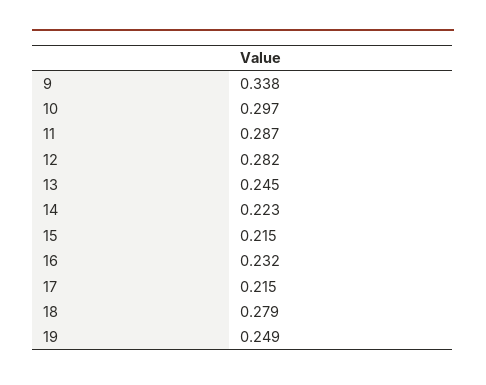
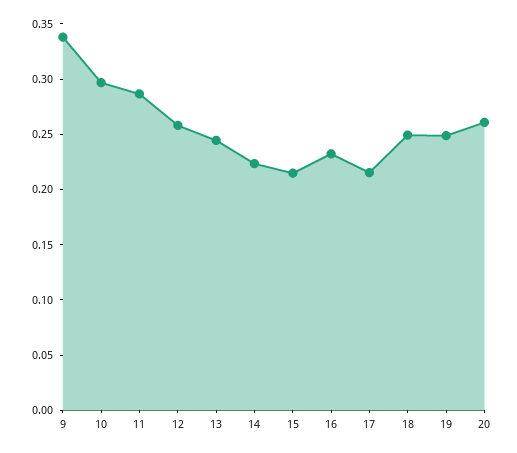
12: 0.282 -> 0.26
18: 0.279 -> 0.25
20: none -> 0.26

